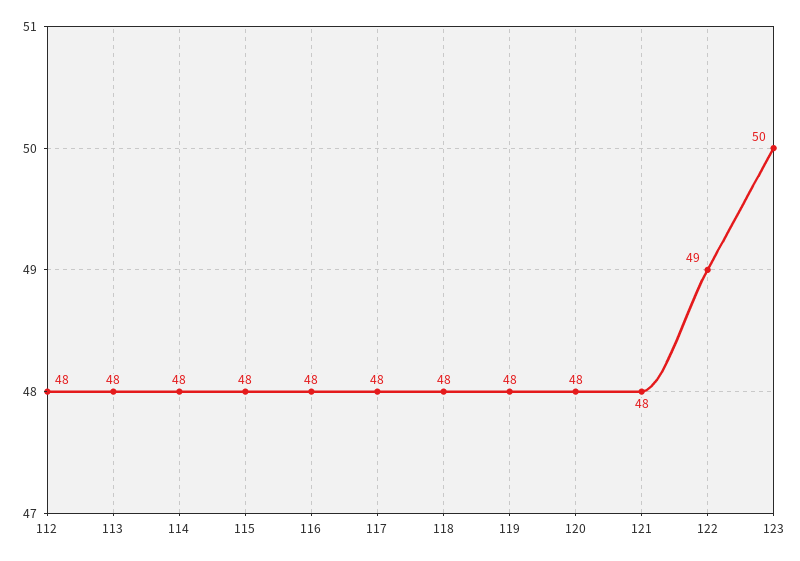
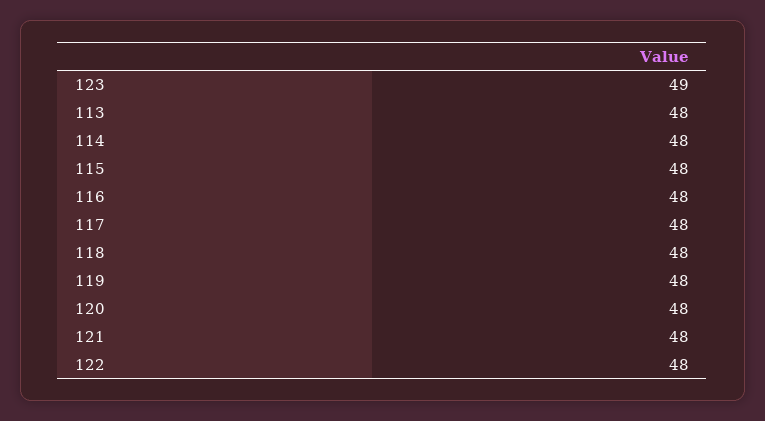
112: 48 -> none
122: 49 -> 48
123: 50 -> 49

